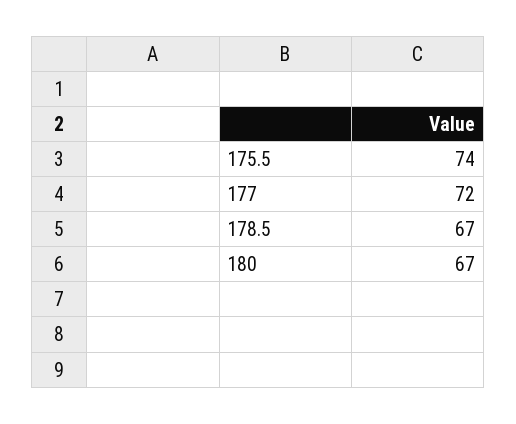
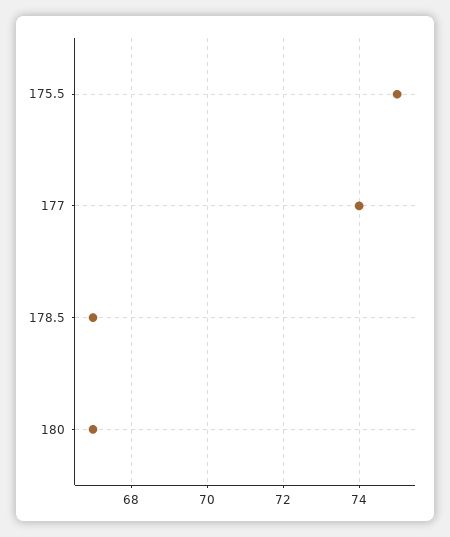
175.5: 74 -> 75
177: 72 -> 74

